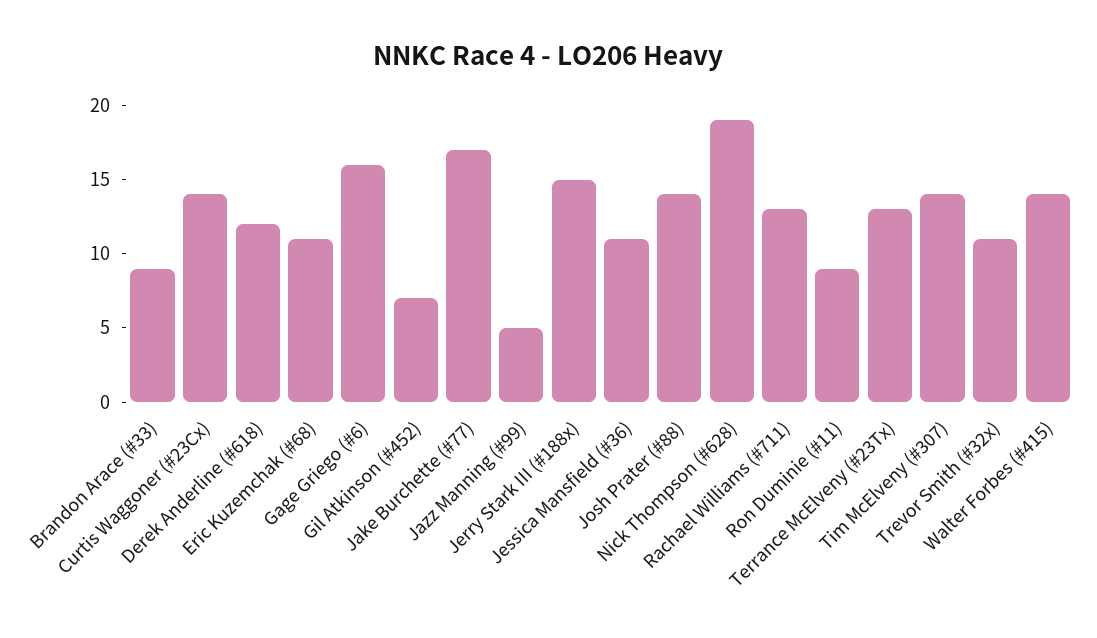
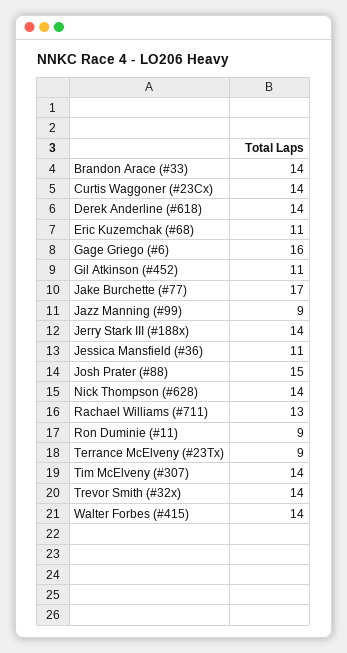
Brandon Arace (#33): 9 -> 14
Derek Anderline (#618): 12 -> 14
Gil Atkinson (#452): 7 -> 11
Jazz Manning (#99): 5 -> 9
Jerry Stark III (#188x): 15 -> 14
Josh Prater (#88): 14 -> 15
Nick Thompson (#628): 19 -> 14
Terrance McElveny (#23Tx): 13 -> 9
Trevor Smith (#32x): 11 -> 14

